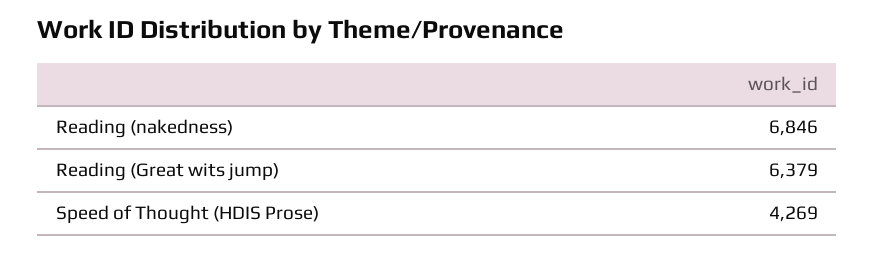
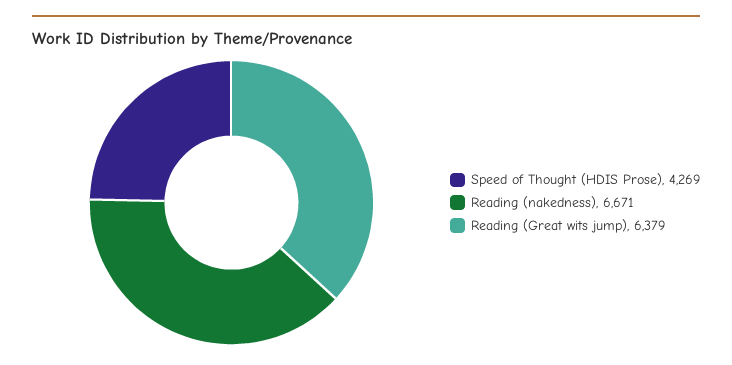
Reading (nakedness): 6846 -> 6671

